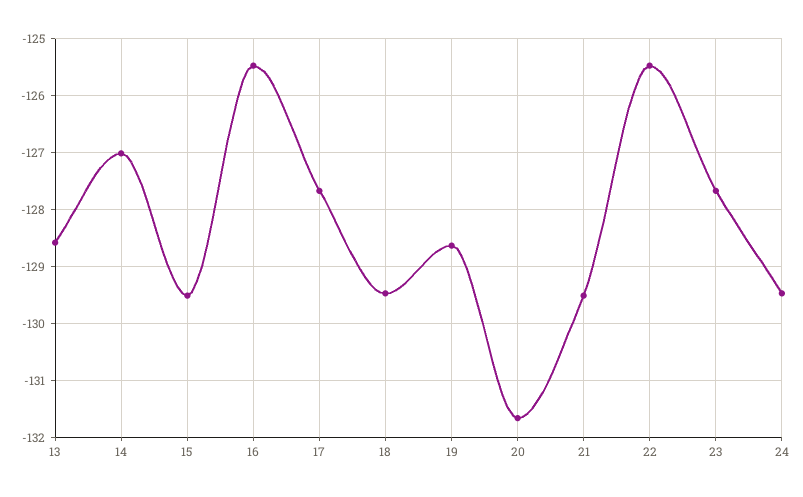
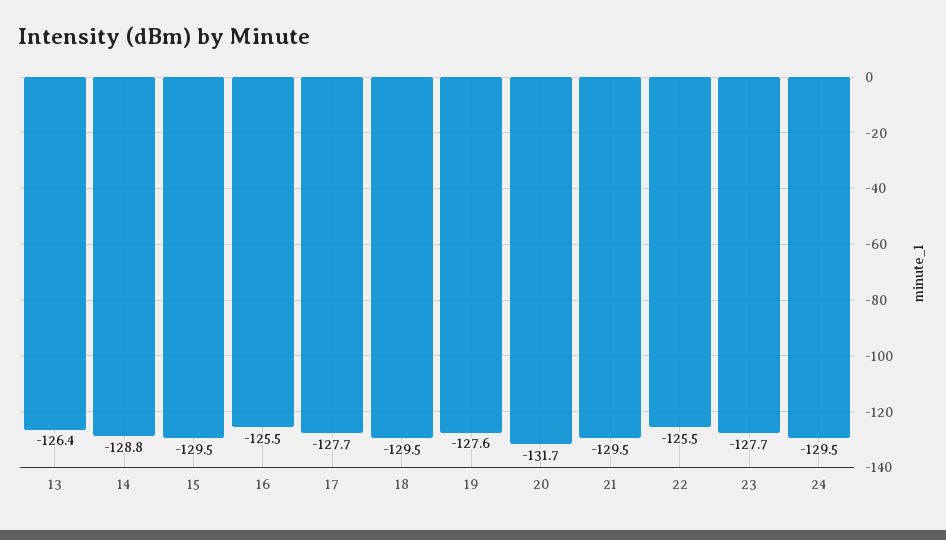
13: -128.6 -> -126.4
14: -127 -> -128.8
19: -128.6 -> -127.6

